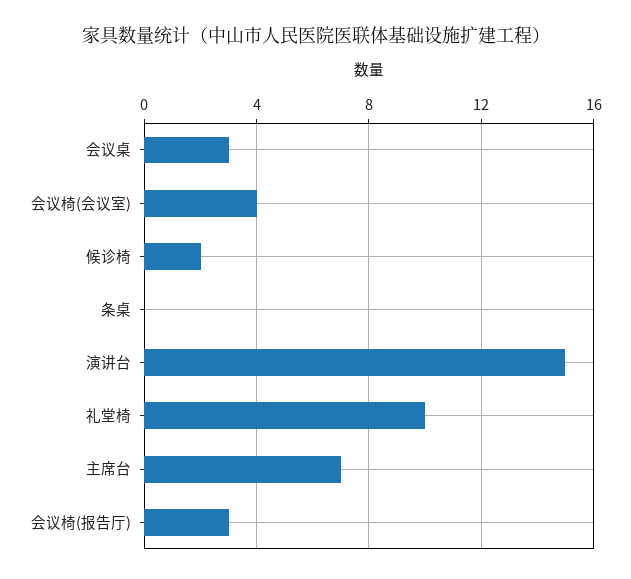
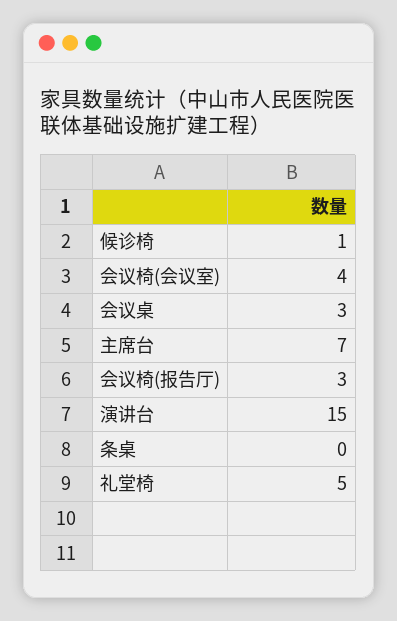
候诊椅: 2 -> 1
礼堂椅: 10 -> 5

